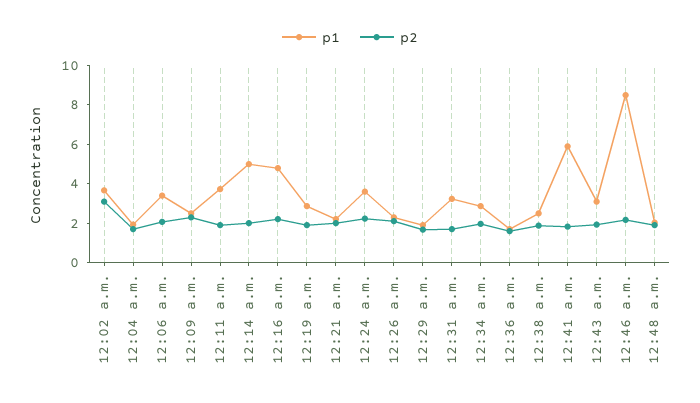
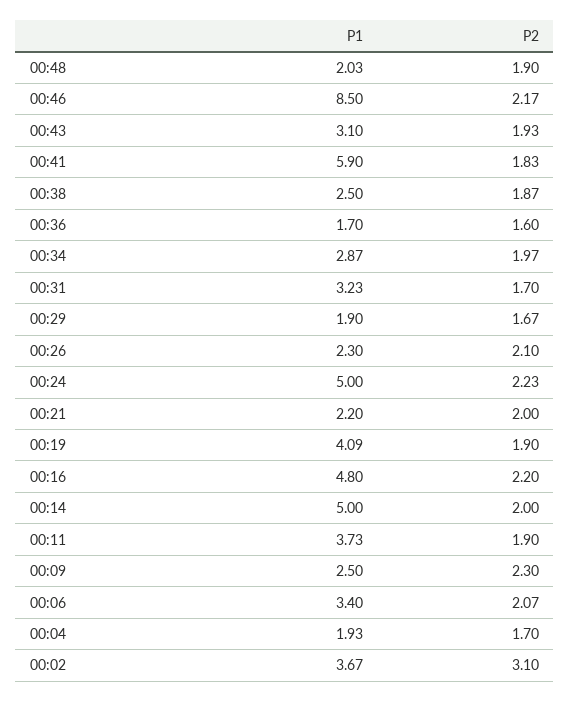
p1, 12:19 a.m.: 3 -> 4.09
p1, 12:24 a.m.: 3.5 -> 5

